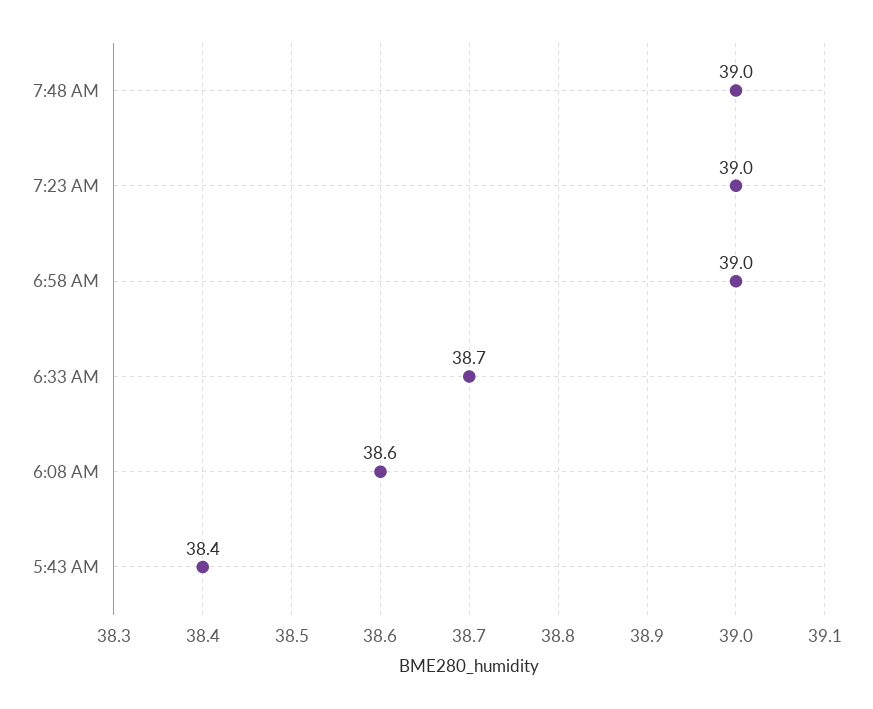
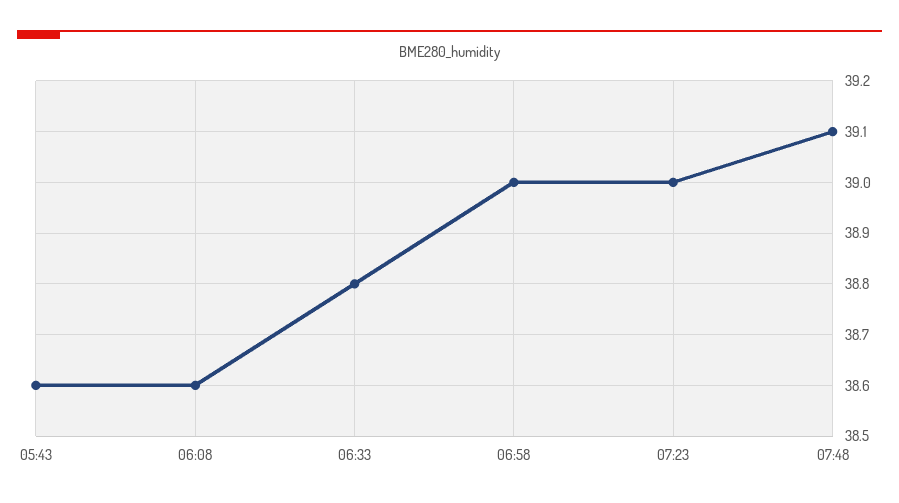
7:48 AM: 39 -> 39.1
6:33 AM: 38.7 -> 38.8
5:43 AM: 38.4 -> 38.6

